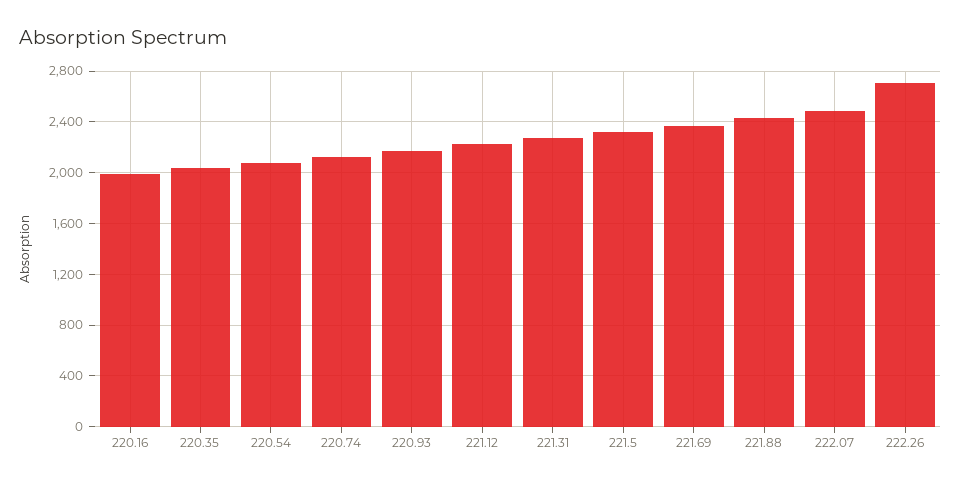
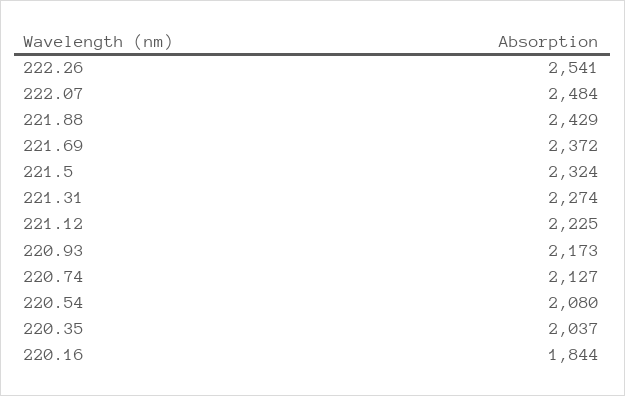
220.16: 2000 -> 1844
222.26: 2700 -> 2541

